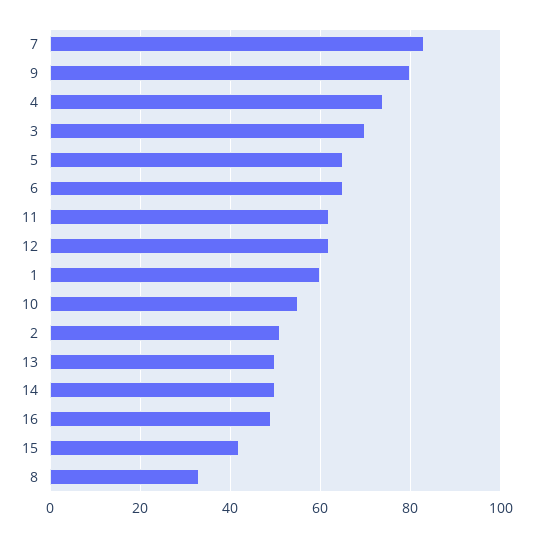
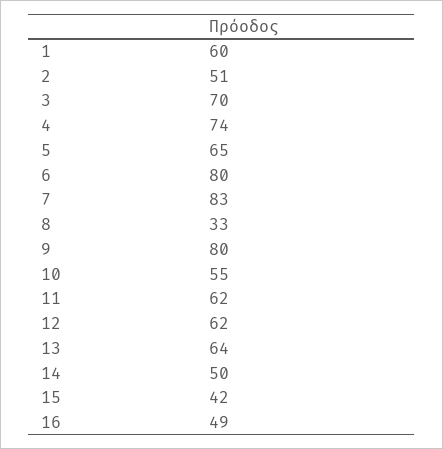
6: 65 -> 80
13: 50 -> 64

